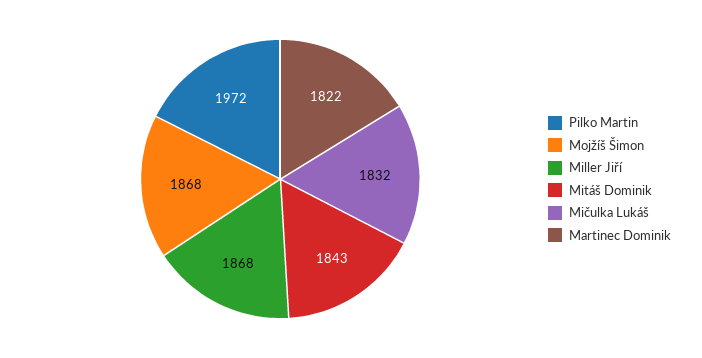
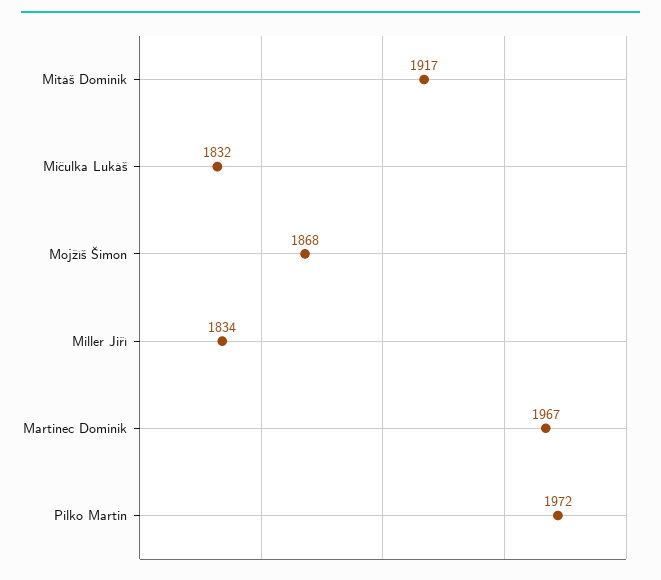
Miller Jiří: 1868 -> 1834
Mitáš Dominik: 1843 -> 1917
Martinec Dominik: 1822 -> 1967

